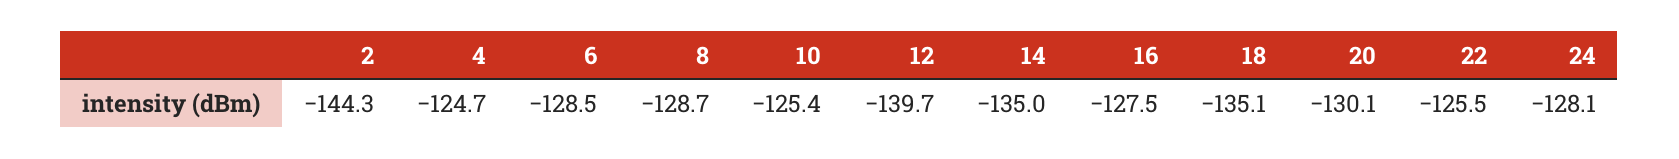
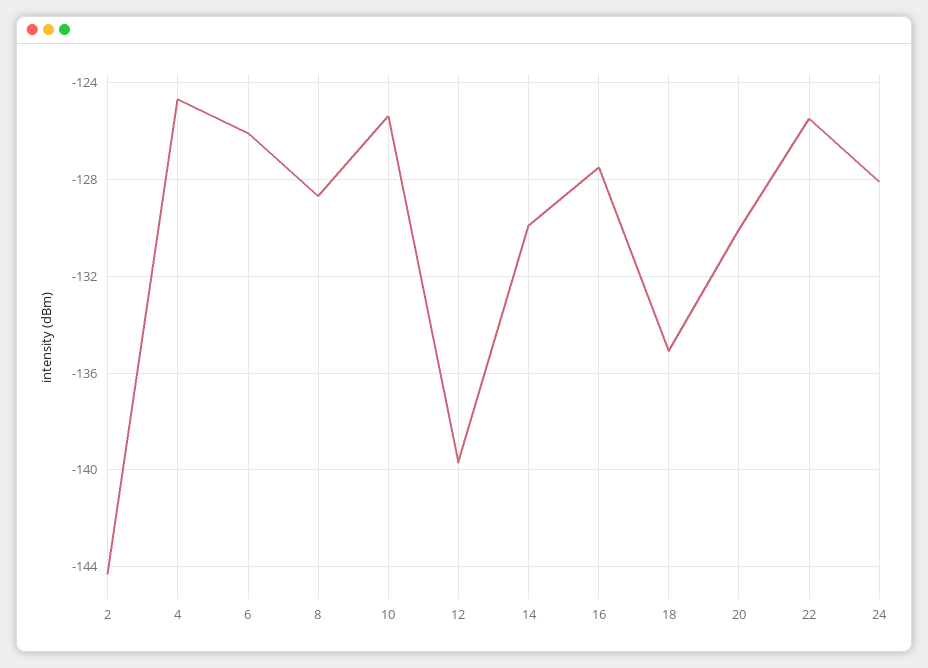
6: -128.5 -> -126
14: -135 -> -130

